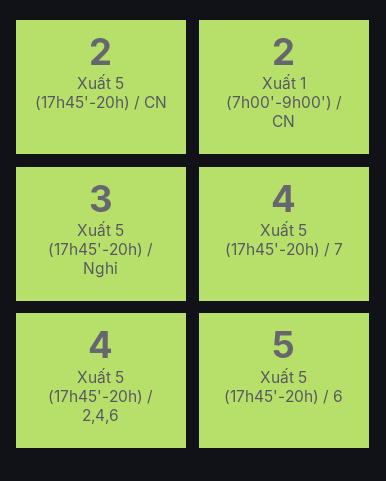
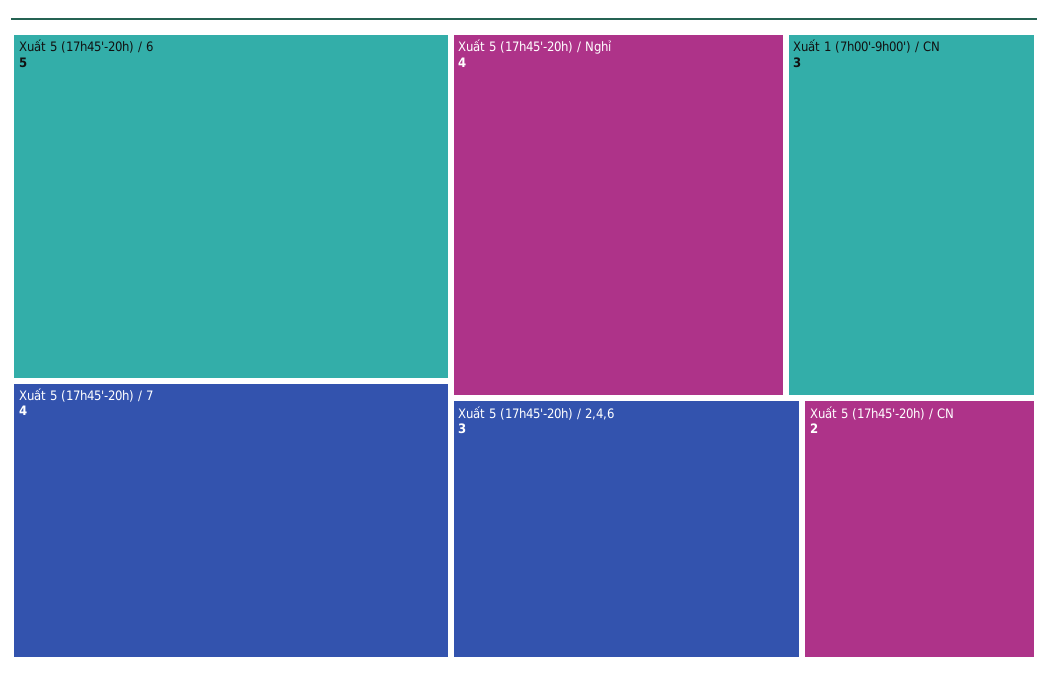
Xuất 1 (7h00'-9h00') / CN: 2 -> 3
Xuất 5 (17h45'-20h) / Nghỉ: 3 -> 4
Xuất 5 (17h45'-20h) / 2,4,6: 4 -> 3

